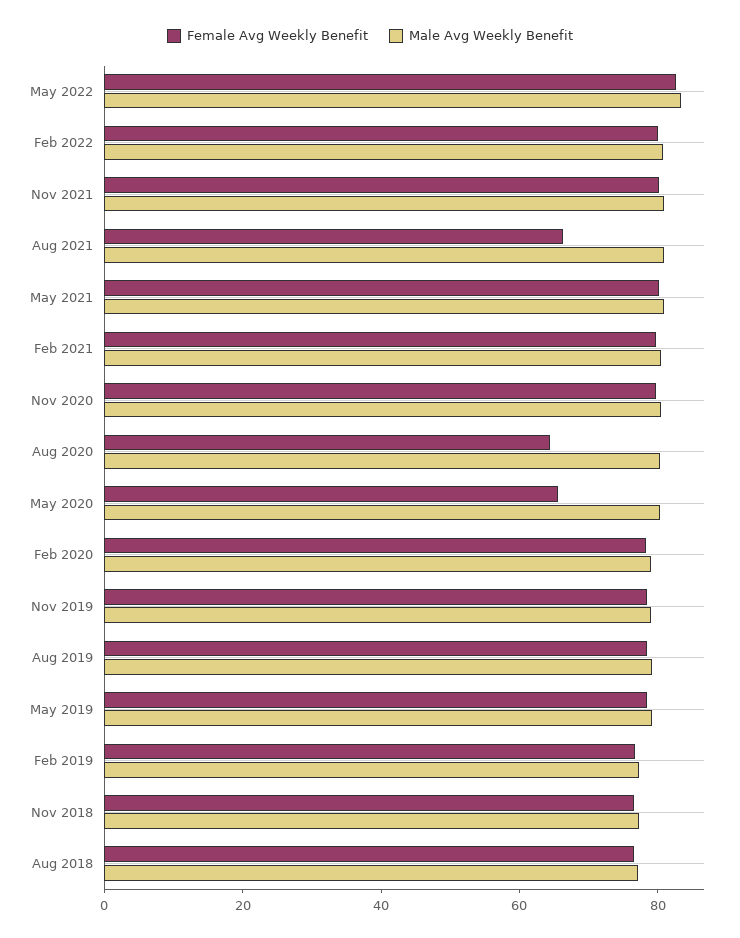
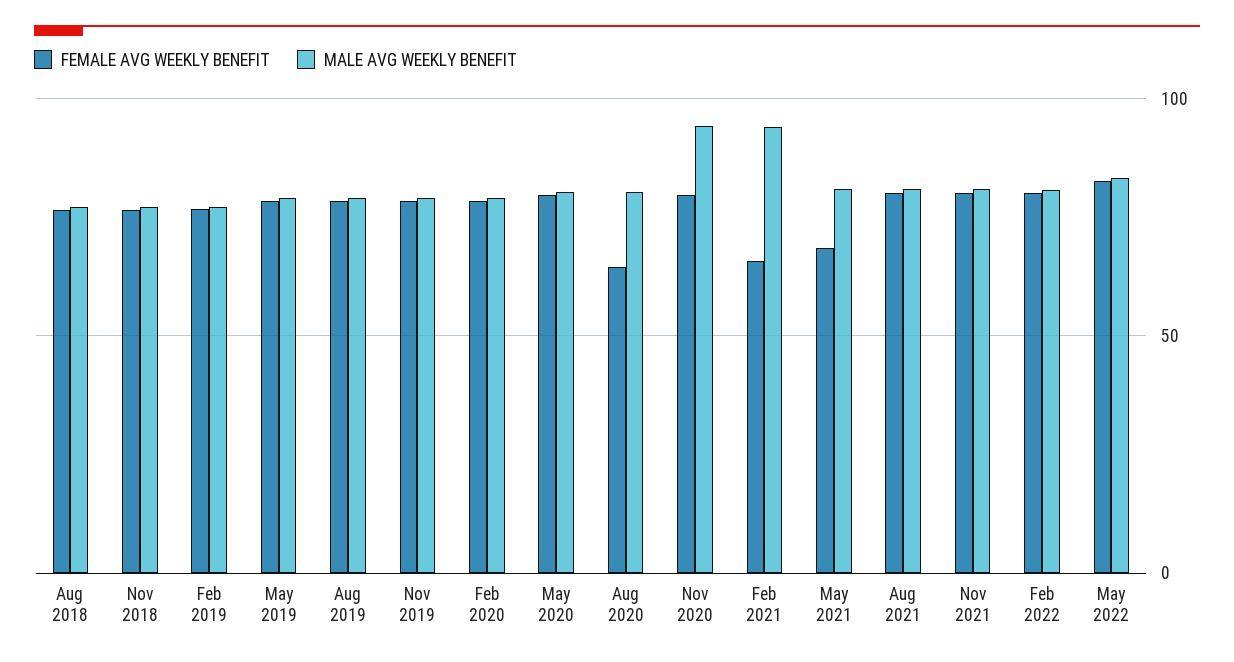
Female Avg Weekly Benefit, Aug 2021: 65 -> 80
Female Avg Weekly Benefit, May 2021: 80 -> 70
Female Avg Weekly Benefit, Feb 2021: 80 -> 65
Male Avg Weekly Benefit, Feb 2021: 80 -> 95
Male Avg Weekly Benefit, Nov 2020: 80 -> 95
Female Avg Weekly Benefit, May 2020: 65 -> 80

